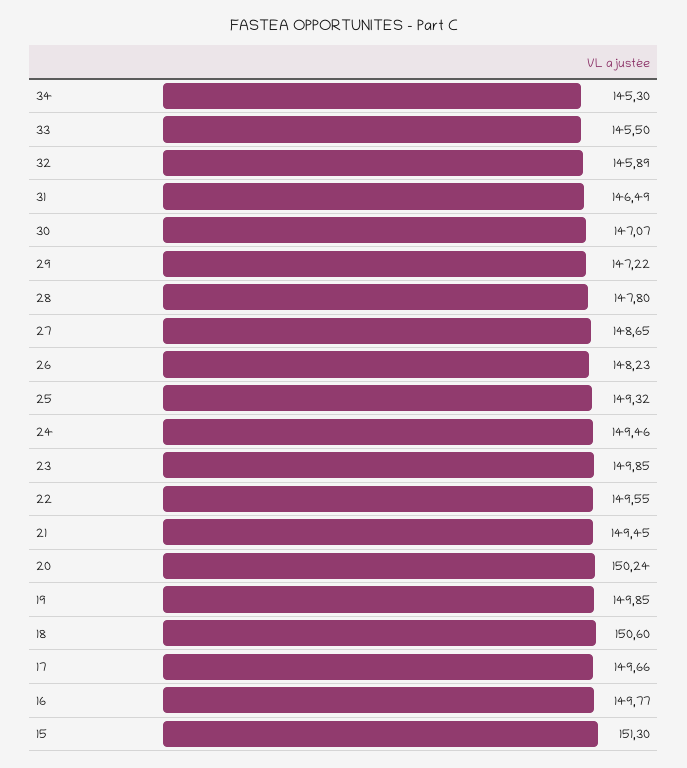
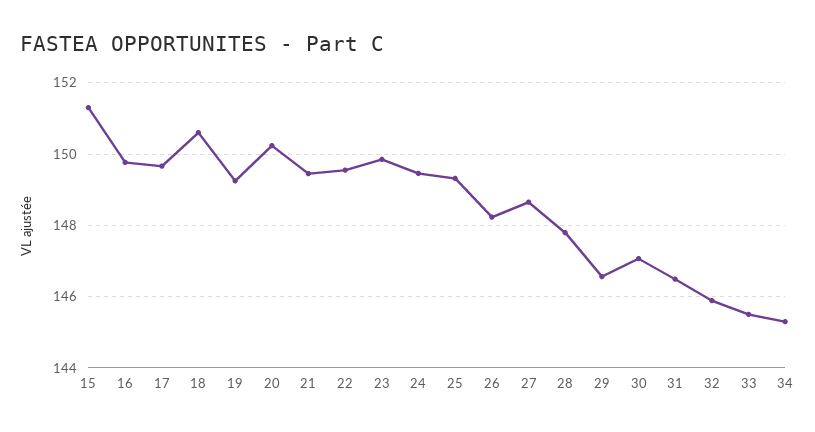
29: 147.22 -> 146.6
19: 149.85 -> 149.2

